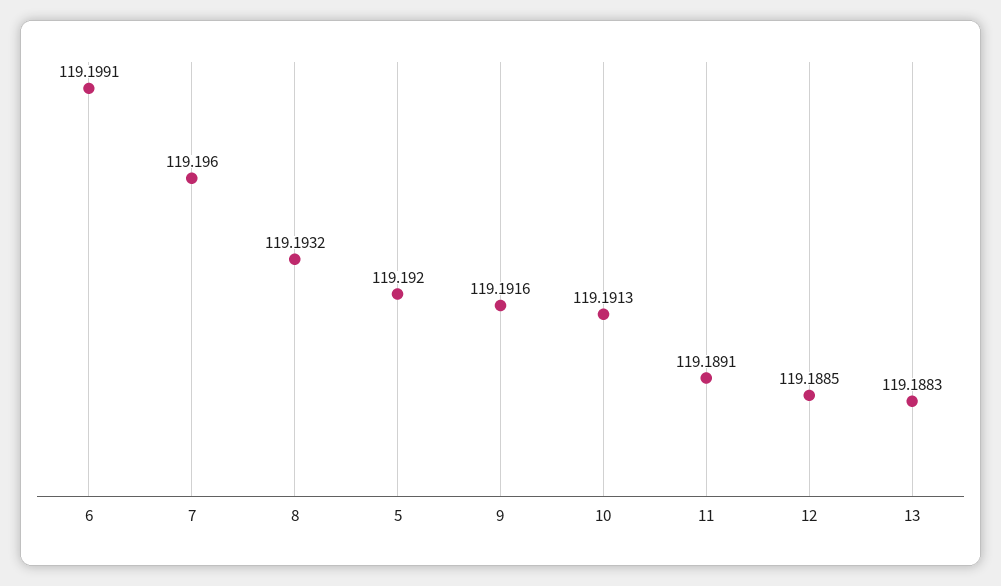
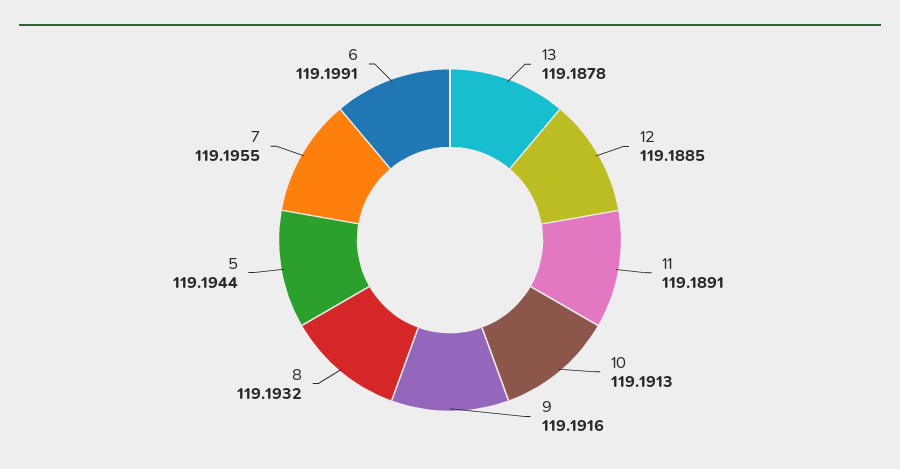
7: 119.196 -> 119.1955
5: 119.192 -> 119.1944
13: 119.1883 -> 119.1878

